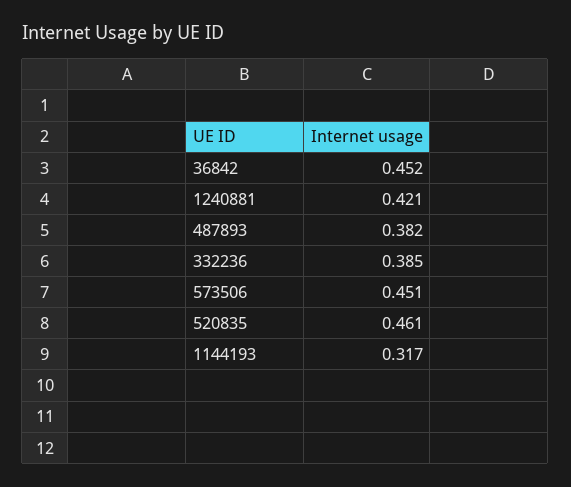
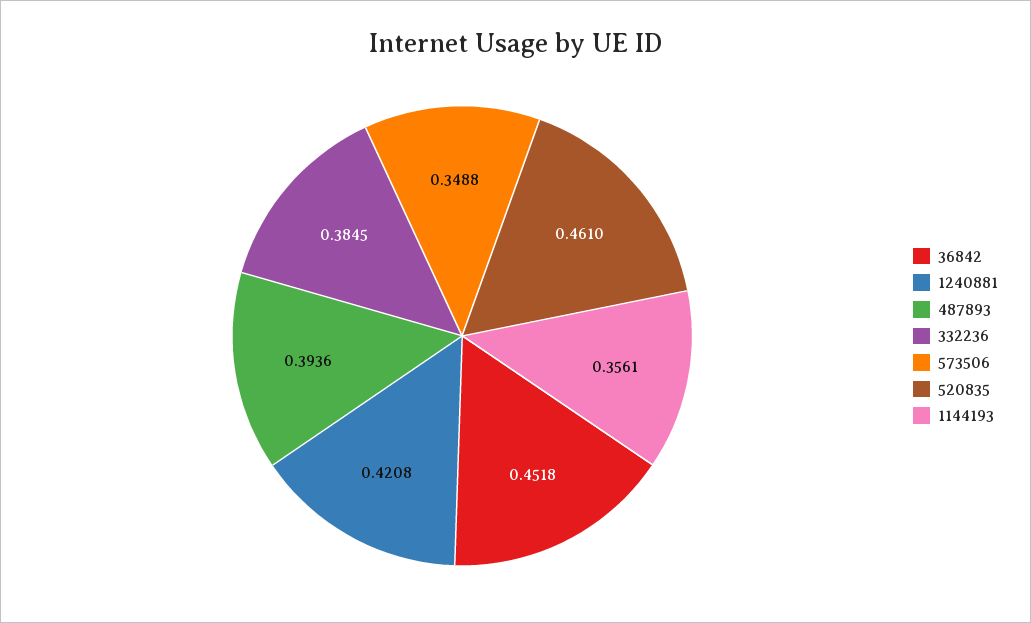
487893: 0.382 -> 0.3936
573506: 0.451 -> 0.3488
1144193: 0.317 -> 0.3561

